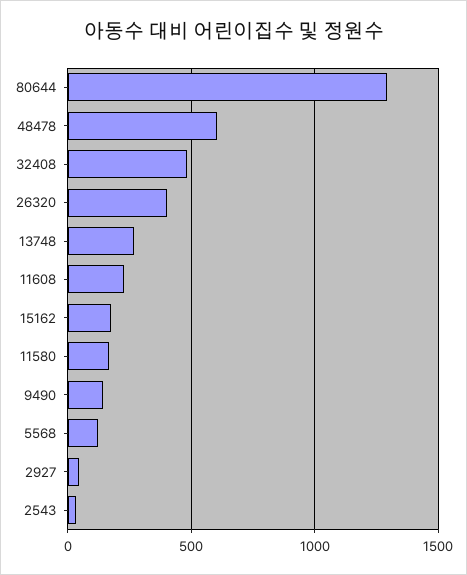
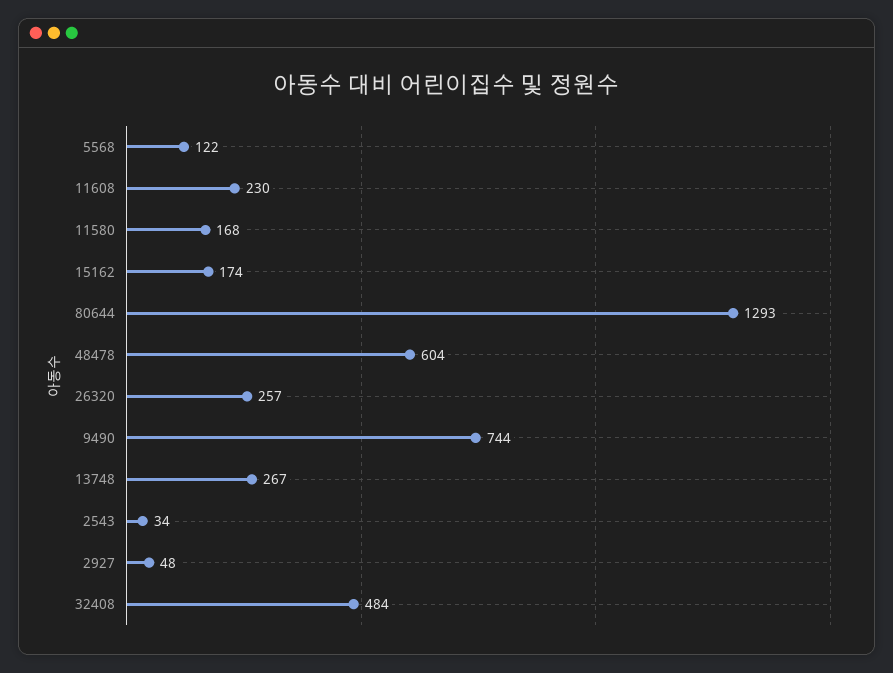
26320: 400 -> 257
9490: 150 -> 744

